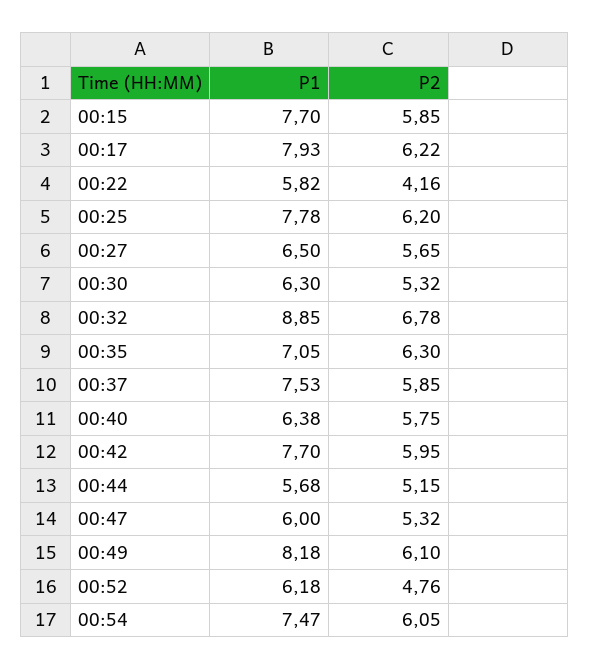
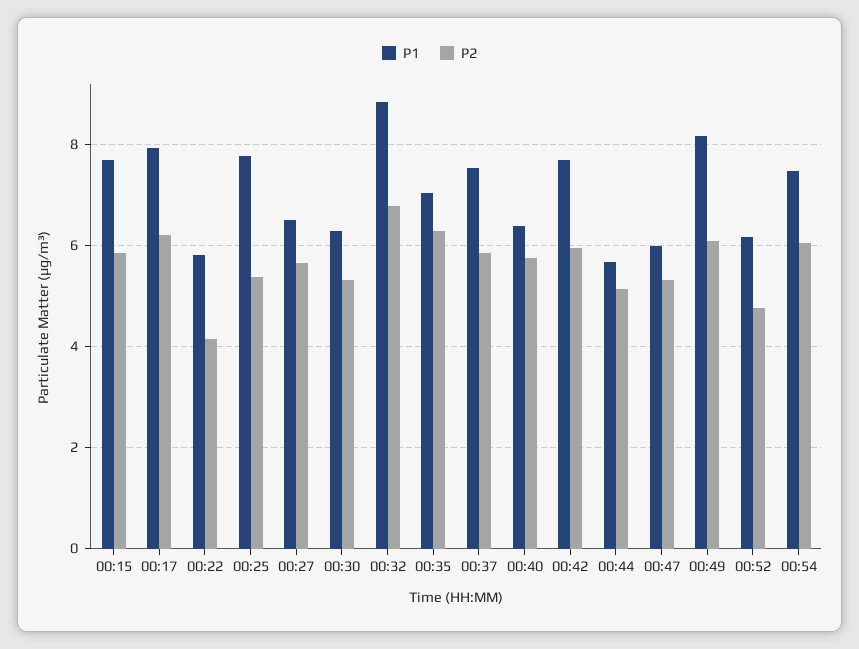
P2, 00:25: 6.2 -> 5.4

